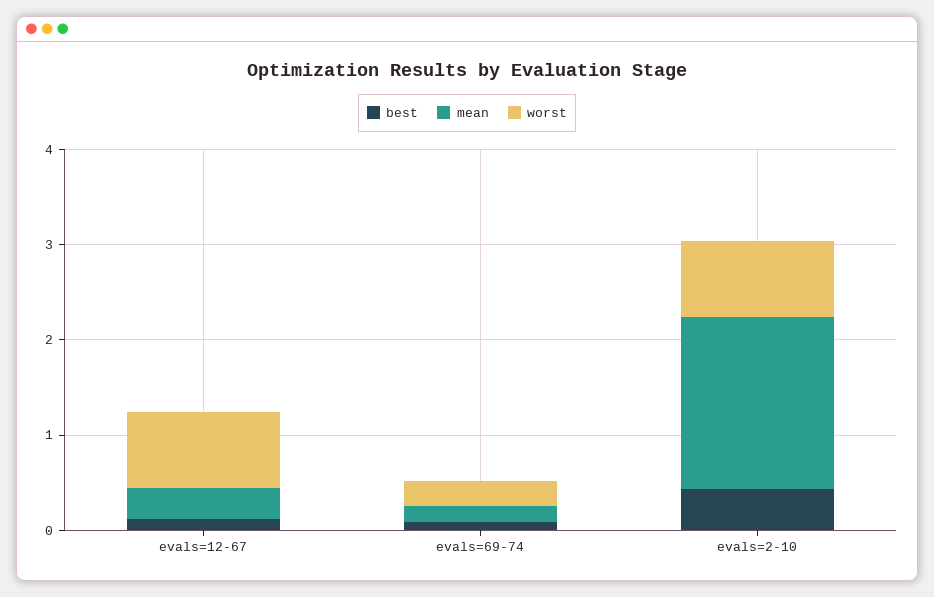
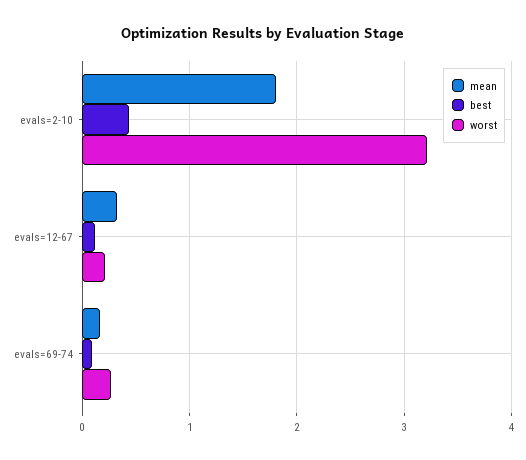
worst, evals=12-67: 0.8 -> 0.2
worst, evals=2-10: 0.8 -> 3.2

